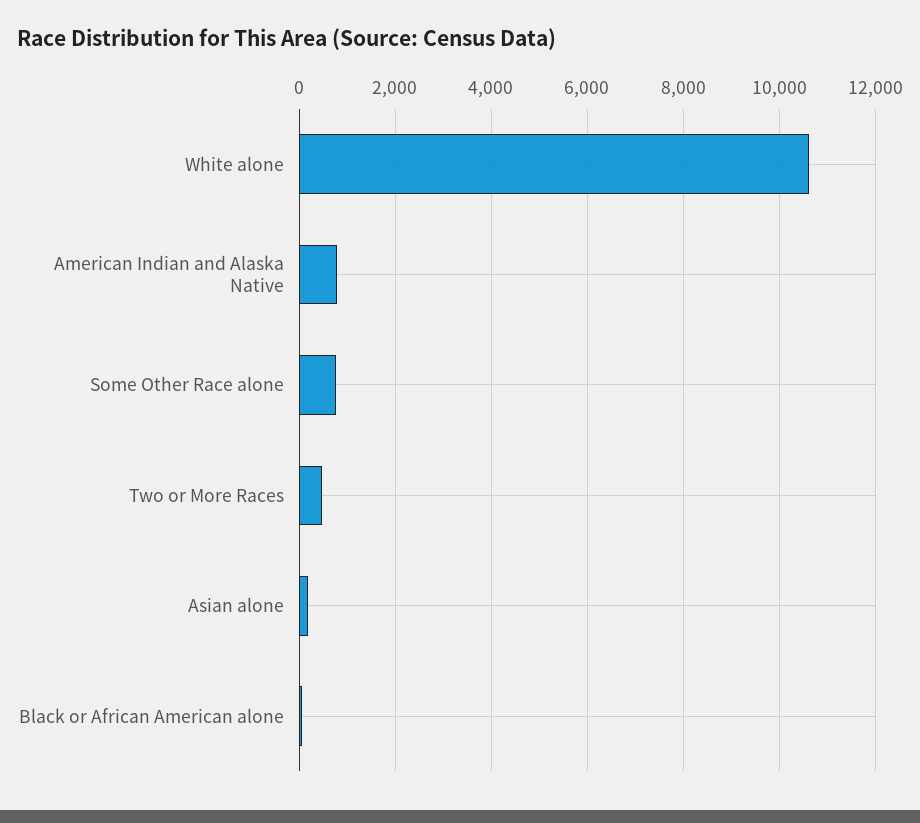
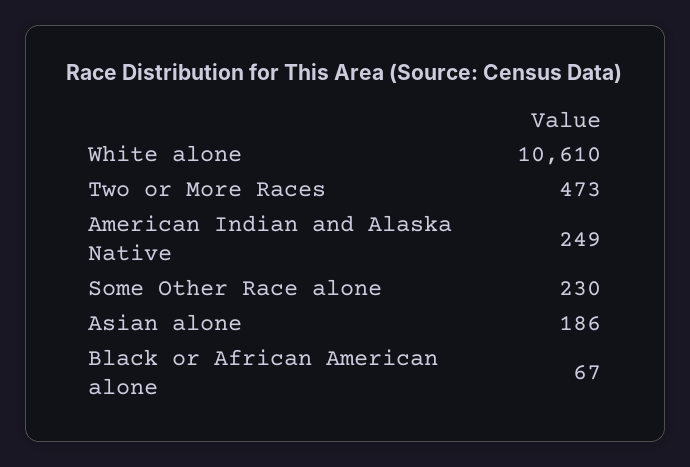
American Indian and Alaska Native: 800 -> 249
Some Other Race alone: 800 -> 230

